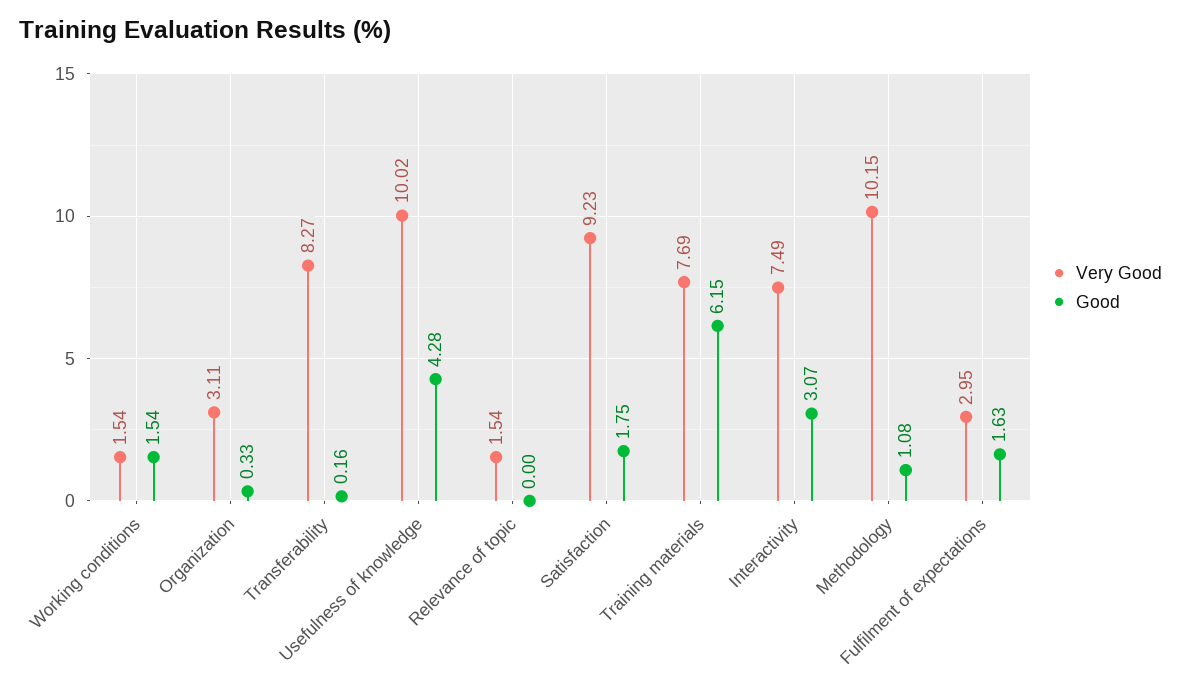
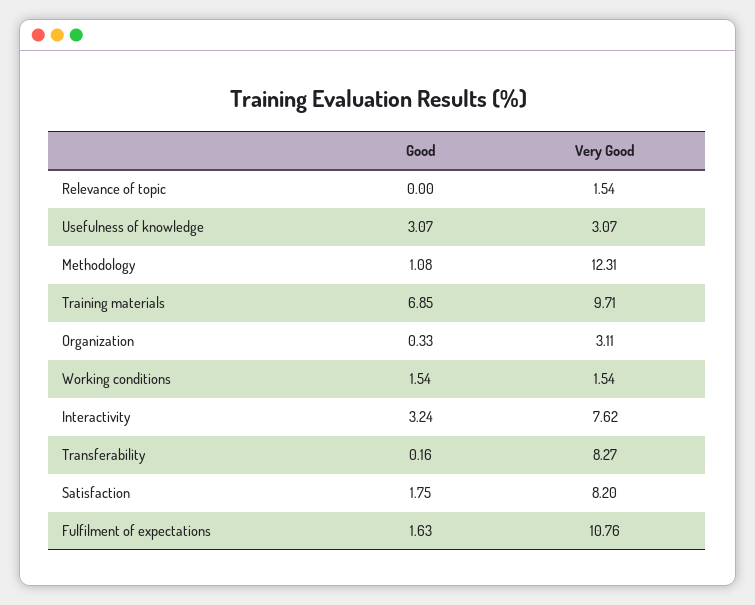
Very Good, Usefulness of knowledge: 10.02 -> 3.07
Good, Usefulness of knowledge: 4.28 -> 3.07
Very Good, Satisfaction: 9.23 -> 8.2
Very Good, Training materials: 7.69 -> 9.71
Good, Training materials: 6.15 -> 6.85
Very Good, Interactivity: 7.49 -> 7.62
Good, Interactivity: 3.07 -> 3.24
Very Good, Methodology: 10.15 -> 12.31
Very Good, Fulfilment of expectations: 2.95 -> 10.76

